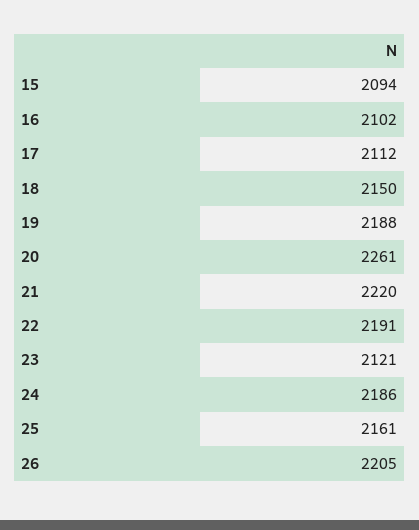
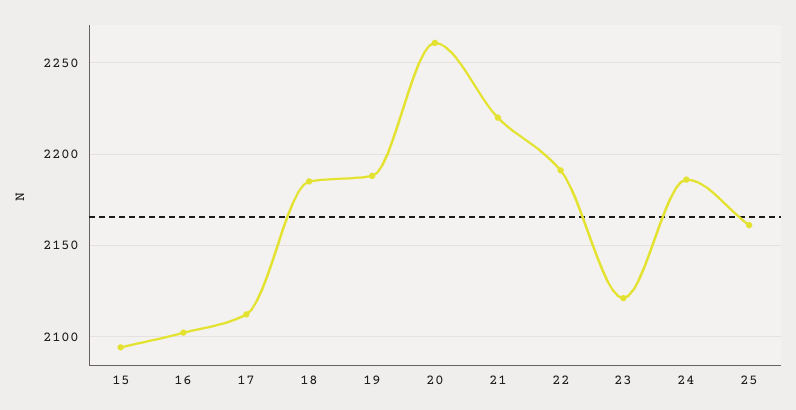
18: 2150 -> 2185
26: 2205 -> none

